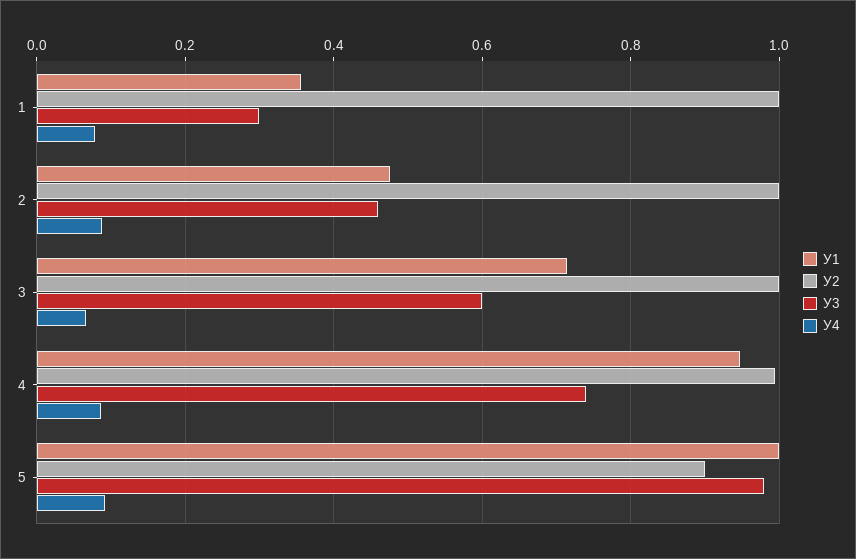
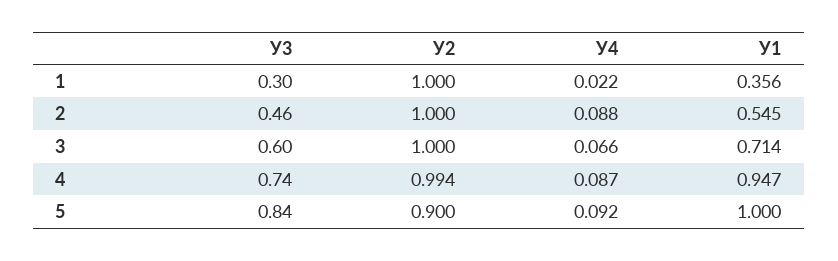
У4, 1: 0.08 -> 0.022
У1, 2: 0.48 -> 0.545
У3, 5: 0.98 -> 0.84

